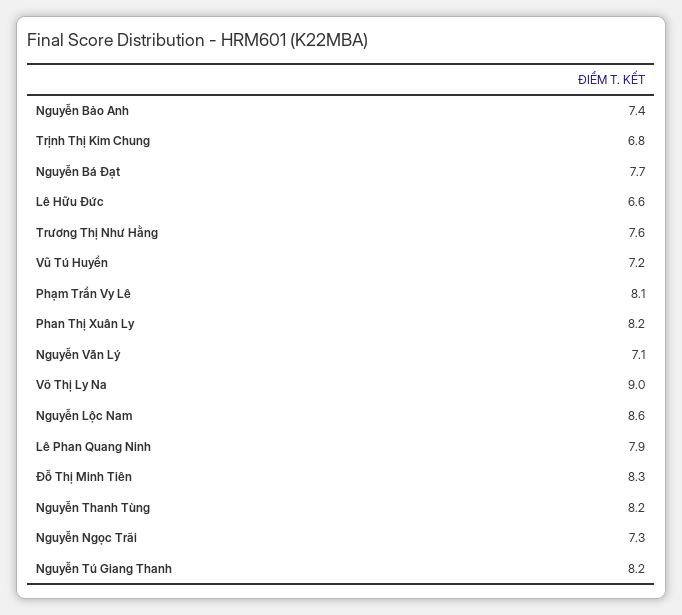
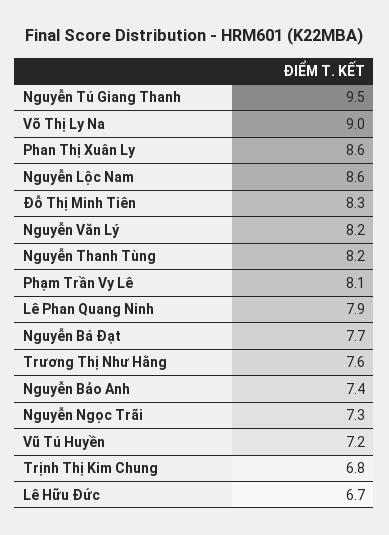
Lê Hữu Đức: 6.6 -> 6.7
Phan Thị Xuân Ly: 8.2 -> 8.6
Nguyễn Văn Lý: 7.1 -> 8.2
Nguyễn Tú Giang Thanh: 8.2 -> 9.5

